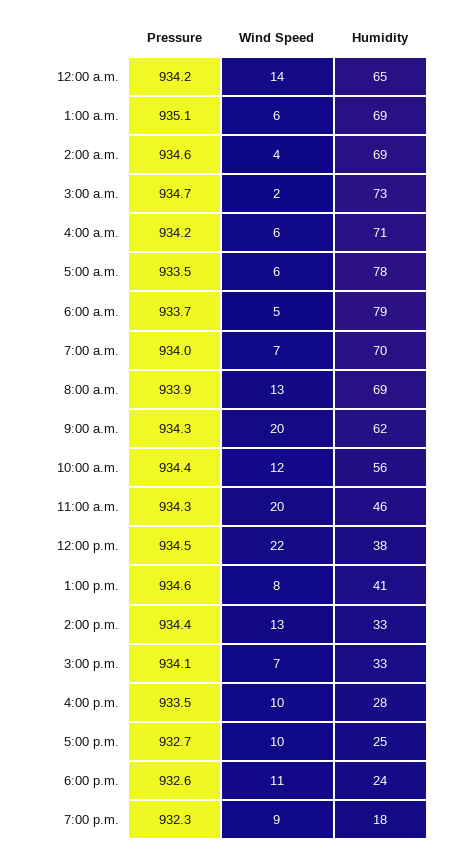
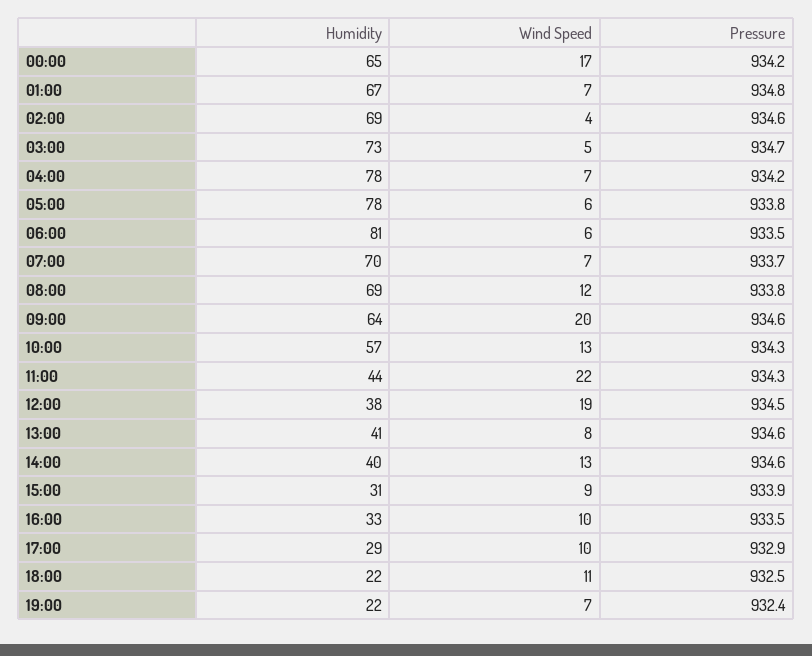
Wind Speed, 12:00 a.m.: 14 -> 17
Pressure, 1:00 a.m.: 935.1 -> 934.8
Wind Speed, 1:00 a.m.: 6 -> 7
Humidity, 1:00 a.m.: 69 -> 67
Wind Speed, 3:00 a.m.: 2 -> 5
Wind Speed, 4:00 a.m.: 6 -> 7
Humidity, 4:00 a.m.: 71 -> 78
Pressure, 5:00 a.m.: 933.5 -> 933.8
Pressure, 6:00 a.m.: 933.7 -> 933.5
Wind Speed, 6:00 a.m.: 5 -> 6
Humidity, 6:00 a.m.: 79 -> 81
Pressure, 7:00 a.m.: 934 -> 933.7
Pressure, 8:00 a.m.: 933.9 -> 933.8
Wind Speed, 8:00 a.m.: 13 -> 12
Pressure, 9:00 a.m.: 934.3 -> 934.6
Humidity, 9:00 a.m.: 62 -> 64
Pressure, 10:00 a.m.: 934.4 -> 934.3
Wind Speed, 10:00 a.m.: 12 -> 13
Humidity, 10:00 a.m.: 56 -> 57
Wind Speed, 11:00 a.m.: 20 -> 22
Humidity, 11:00 a.m.: 46 -> 44
Wind Speed, 12:00 p.m.: 22 -> 19
Pressure, 2:00 p.m.: 934.4 -> 934.6
Humidity, 2:00 p.m.: 33 -> 40
Pressure, 3:00 p.m.: 934.1 -> 933.9
Wind Speed, 3:00 p.m.: 7 -> 9
Humidity, 3:00 p.m.: 33 -> 31
Humidity, 4:00 p.m.: 28 -> 33
Pressure, 5:00 p.m.: 932.7 -> 932.9
Humidity, 5:00 p.m.: 25 -> 29
Pressure, 6:00 p.m.: 932.6 -> 932.5
Humidity, 6:00 p.m.: 24 -> 22
Pressure, 7:00 p.m.: 932.3 -> 932.4
Wind Speed, 7:00 p.m.: 9 -> 7
Humidity, 7:00 p.m.: 18 -> 22

